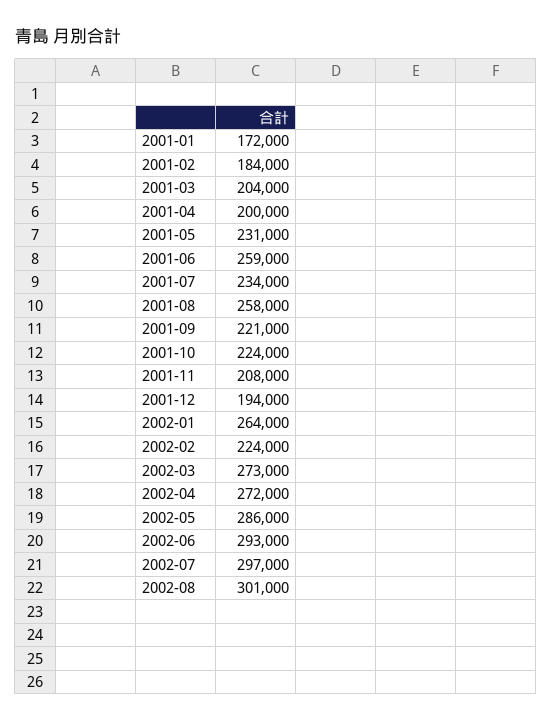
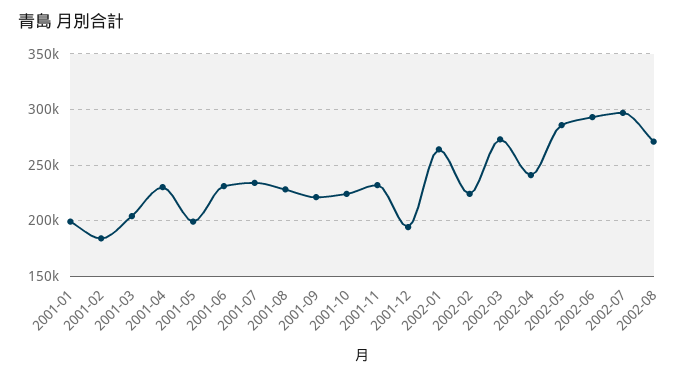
2001-01: 172000 -> 200000
2001-04: 200000 -> 230000
2001-05: 231000 -> 200000
2001-06: 259000 -> 230000
2001-08: 258000 -> 230000
2001-11: 208000 -> 230000
2002-04: 272000 -> 240000
2002-08: 301000 -> 270000

